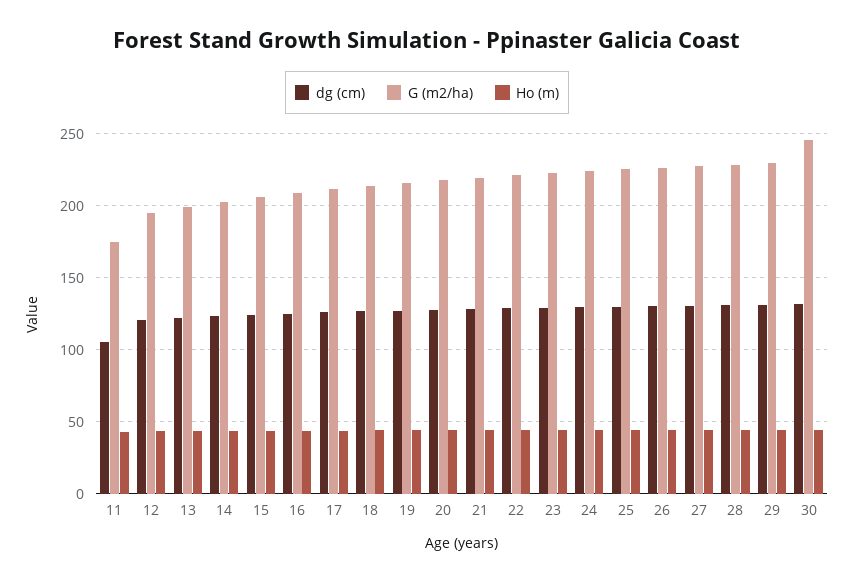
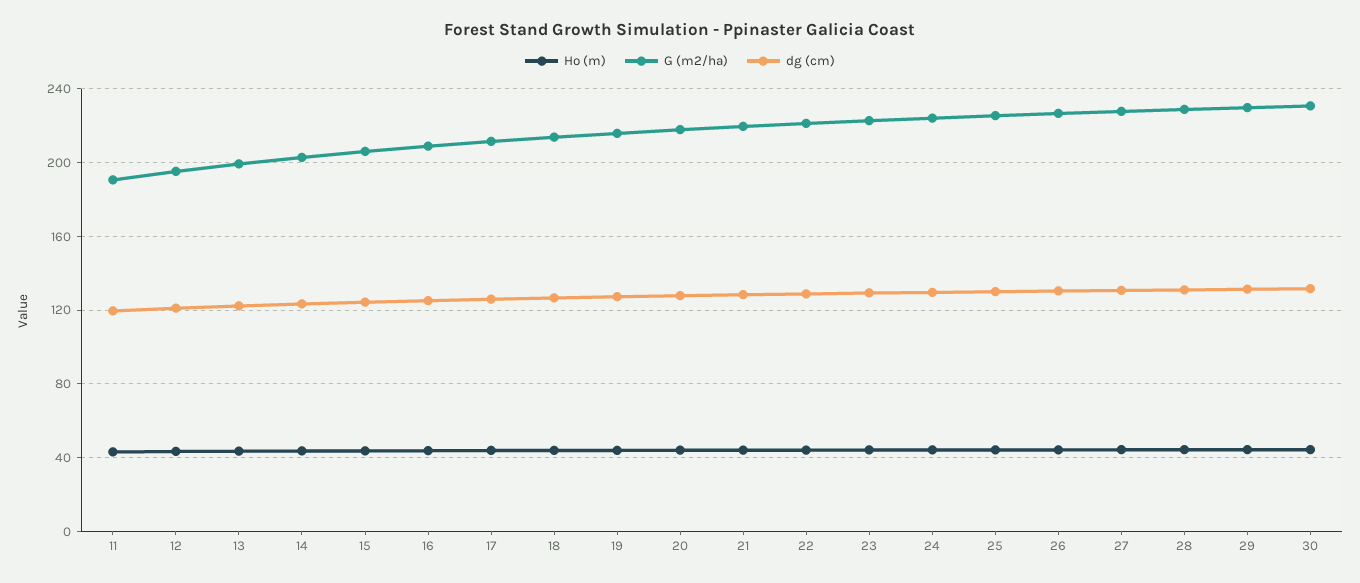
dg (cm), 11: 105 -> 120
G (m2/ha), 11: 175 -> 190
G (m2/ha), 30: 245 -> 230

